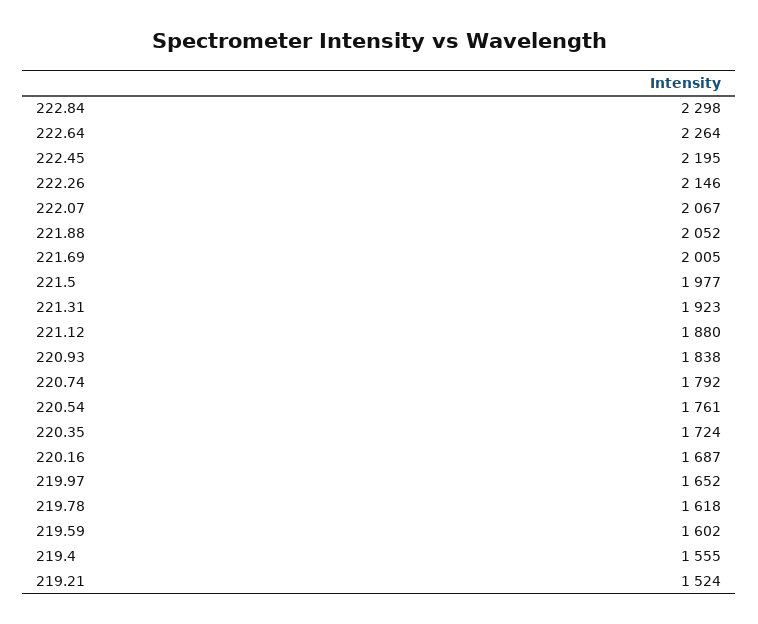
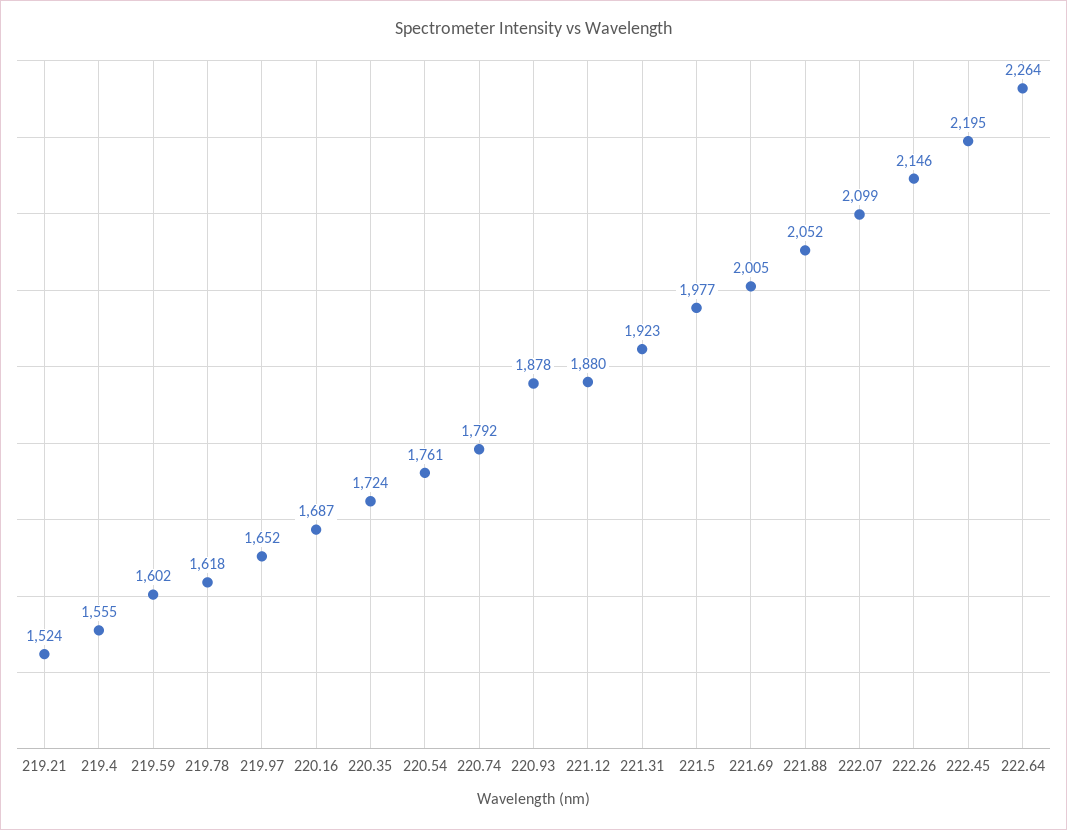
222.84: 2298 -> none
222.07: 2067 -> 2099
220.93: 1838 -> 1878

